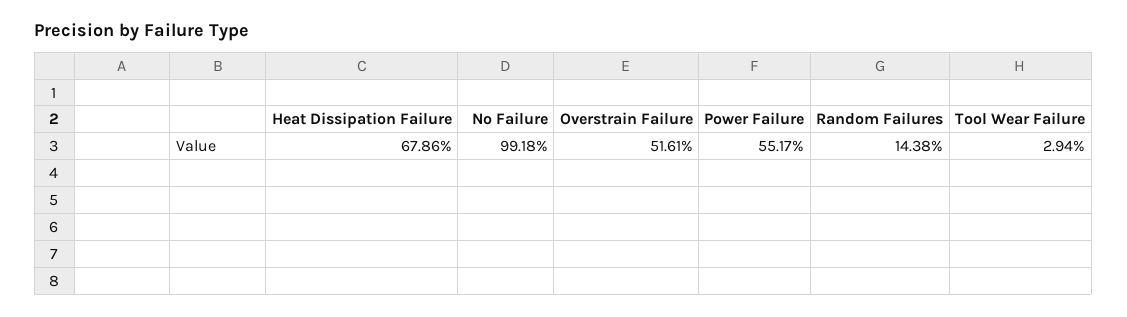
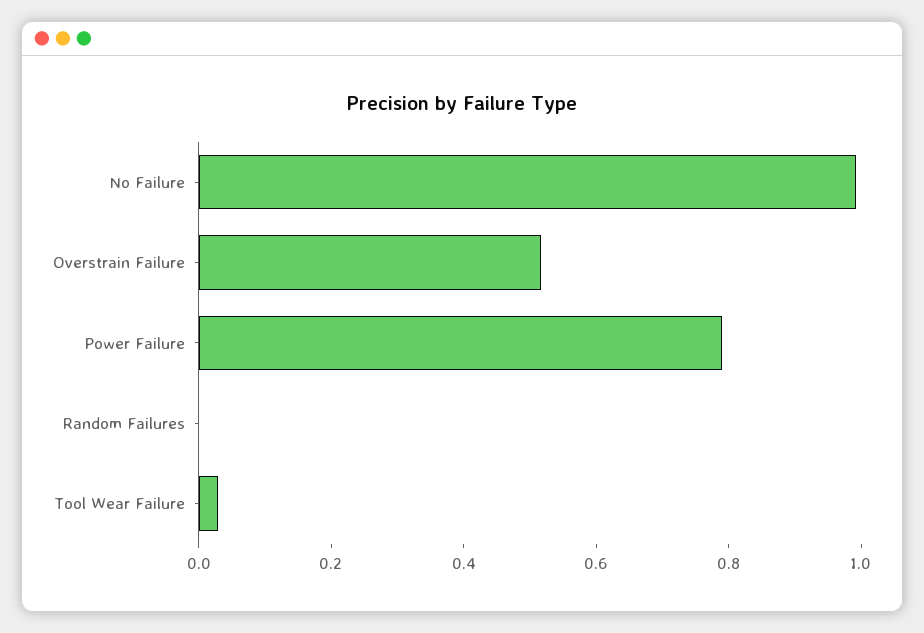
Heat Dissipation Failure: 0.6786 -> none
Power Failure: 0.5517 -> 0.8
Random Failures: 0.1438 -> 0

